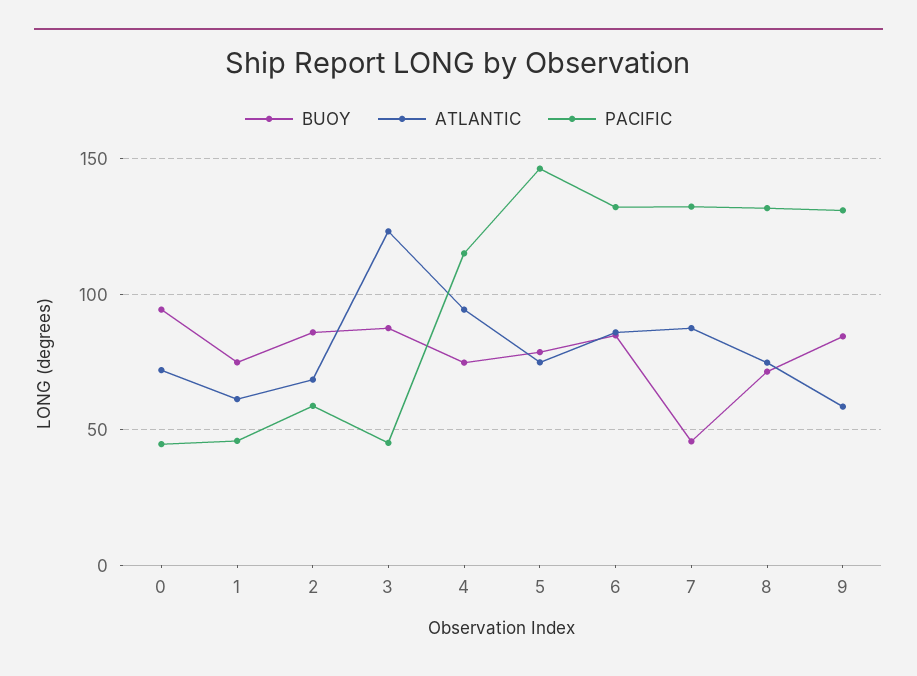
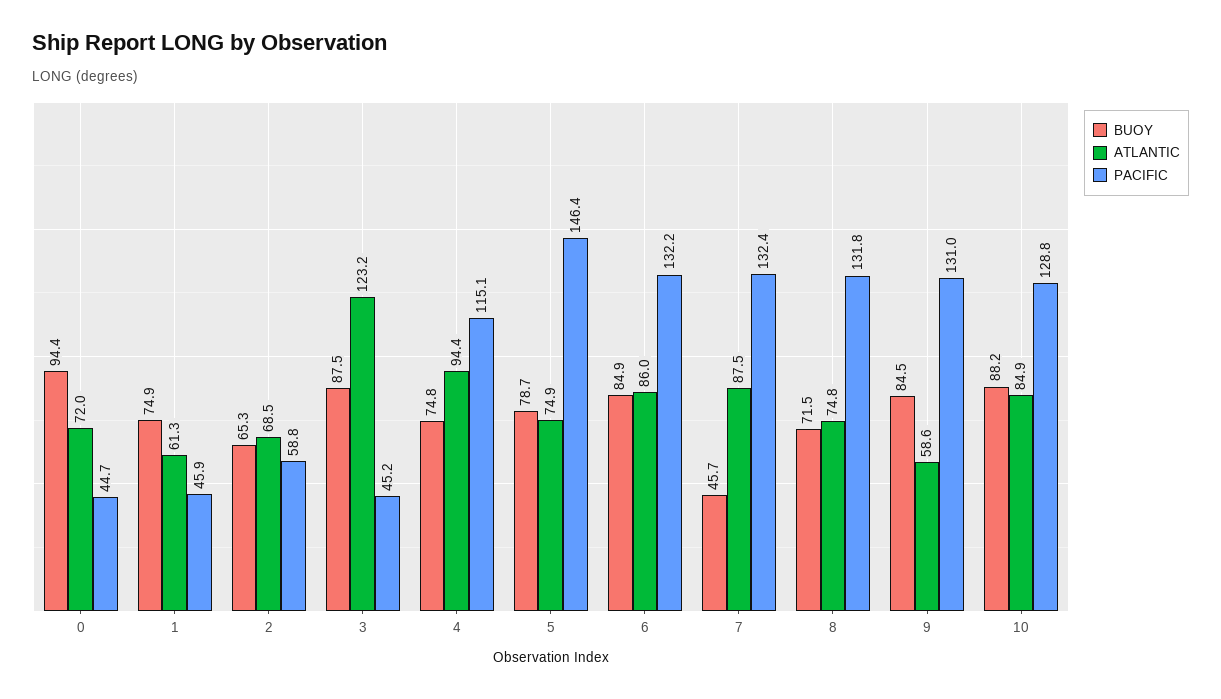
BUOY, 2: 85 -> 65.3
BUOY, 10: none -> 88.2
ATLANTIC, 10: none -> 84.9
PACIFIC, 10: none -> 128.8

